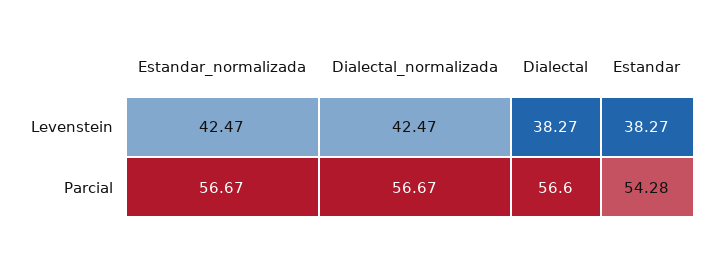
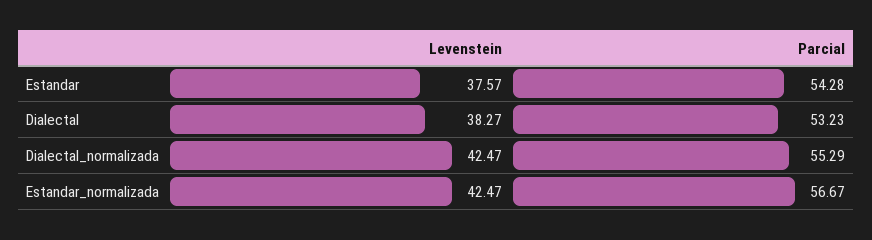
Estandar, Levenstein: 38.27 -> 37.57
Dialectal_normalizada, Parcial: 56.67 -> 55.29
Dialectal, Parcial: 56.6 -> 53.23

